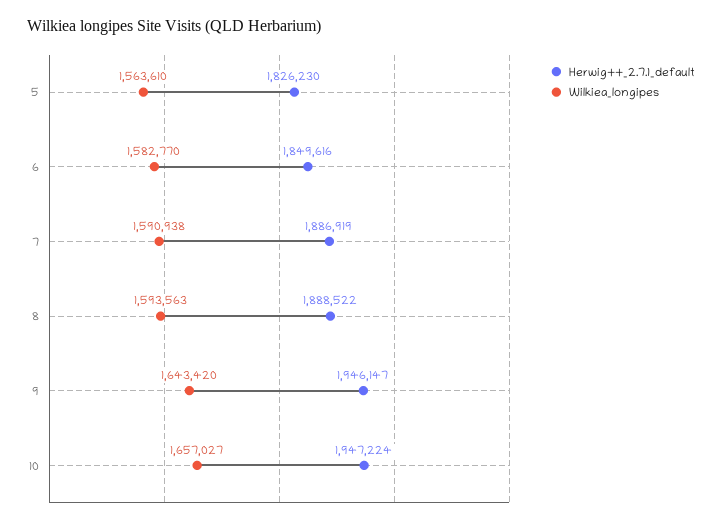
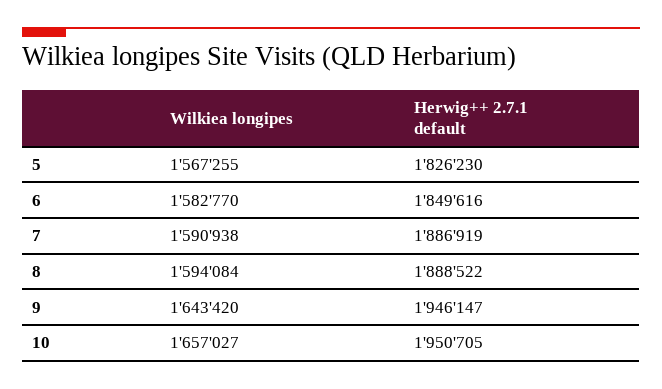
Wilkiea_longipes, 5: 1563610 -> 1567255
Wilkiea_longipes, 8: 1593563 -> 1594084
Herwig++_2.7.1_default, 10: 1947224 -> 1950705

